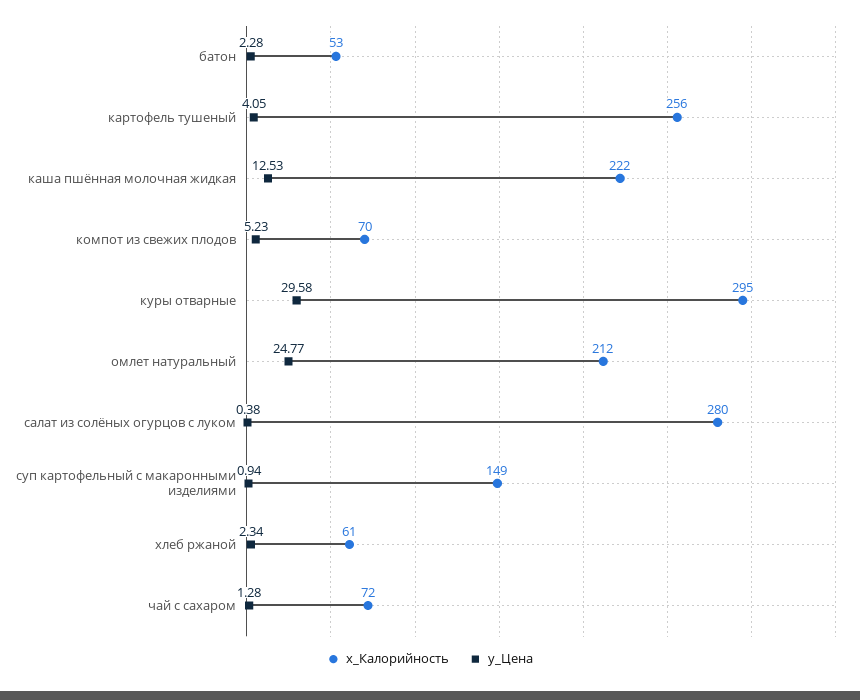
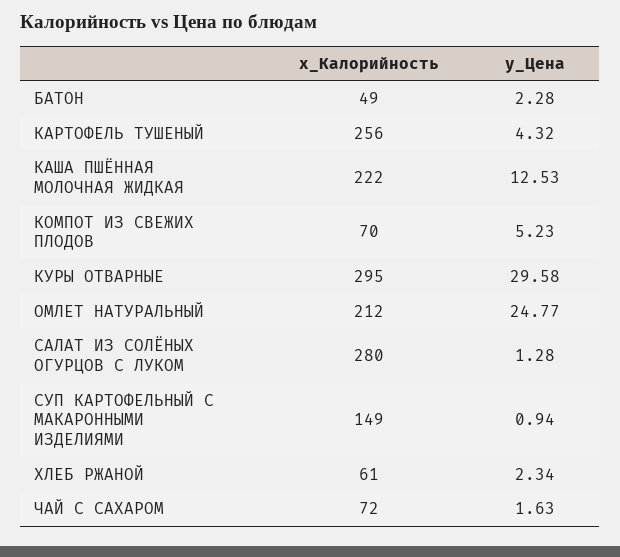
x_Калорийность, батон: 53 -> 49
y_Цена, картофель тушеный: 4.05 -> 4.32
y_Цена, салат из солёных огурцов с луком: 0.38 -> 1.28
y_Цена, чай с сахаром: 1.28 -> 1.63

